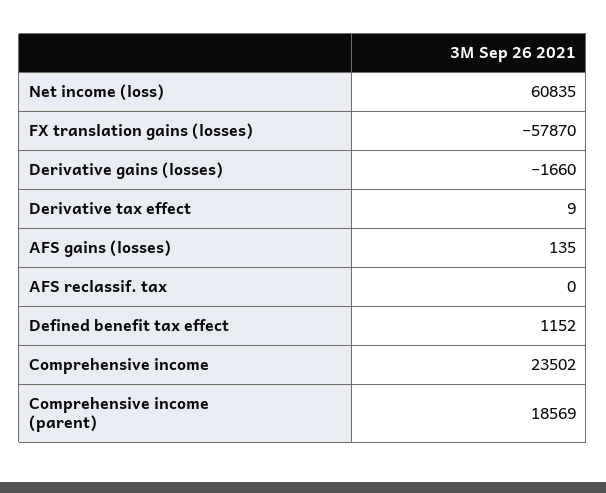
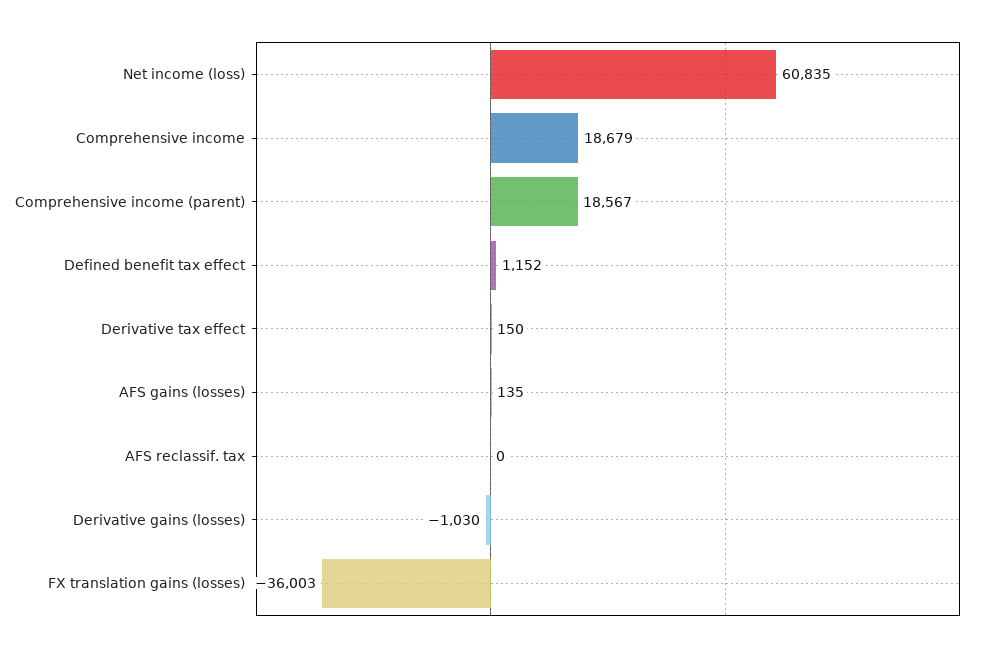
FX translation gains (losses): -57870 -> -36003
Derivative gains (losses): -1660 -> -1030
Derivative tax effect: 9 -> 150
Comprehensive income: 23502 -> 18679
Comprehensive income (parent): 18569 -> 18567

